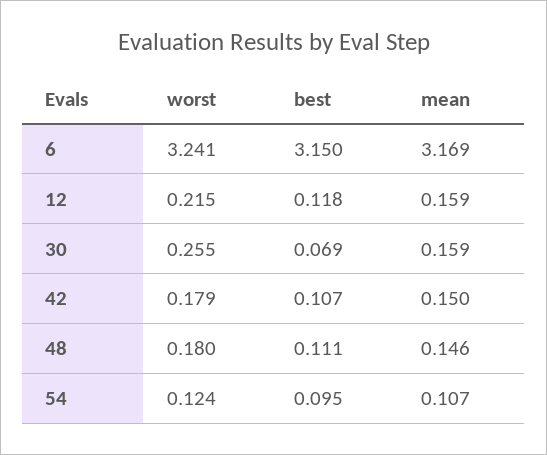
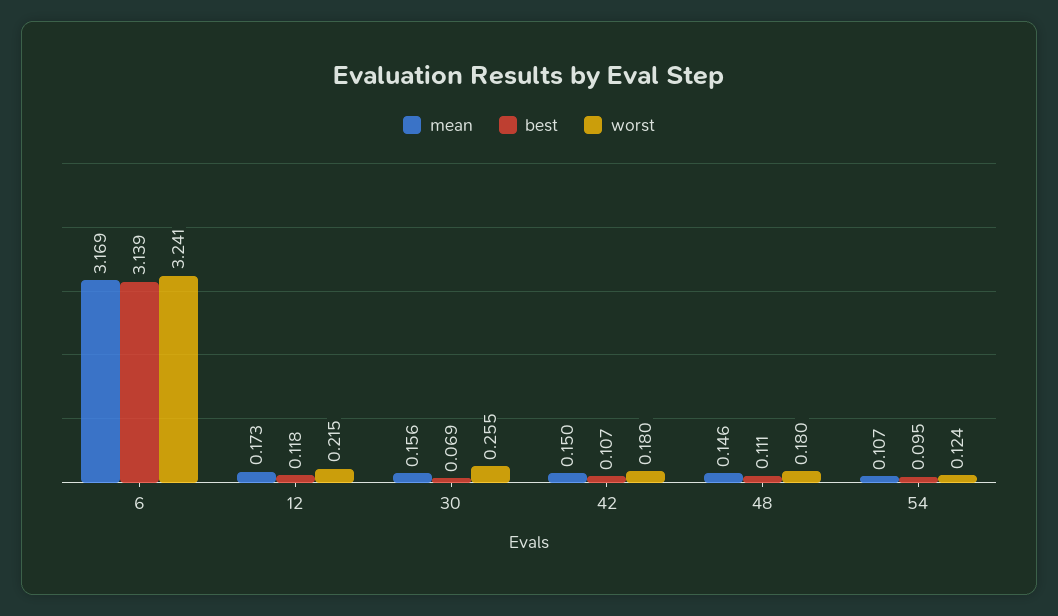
best, 6: 3.15 -> 3.139
mean, 12: 0.159 -> 0.173
mean, 30: 0.159 -> 0.156
worst, 42: 0.179 -> 0.18

